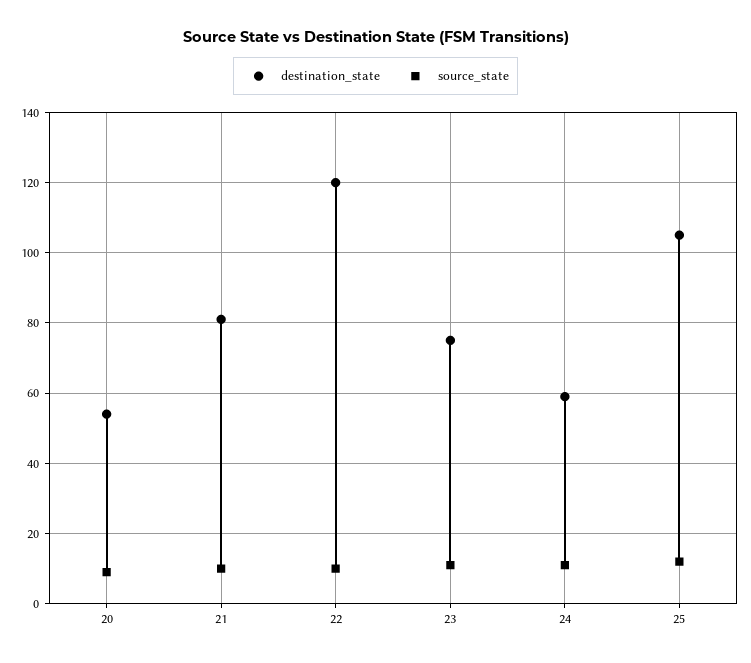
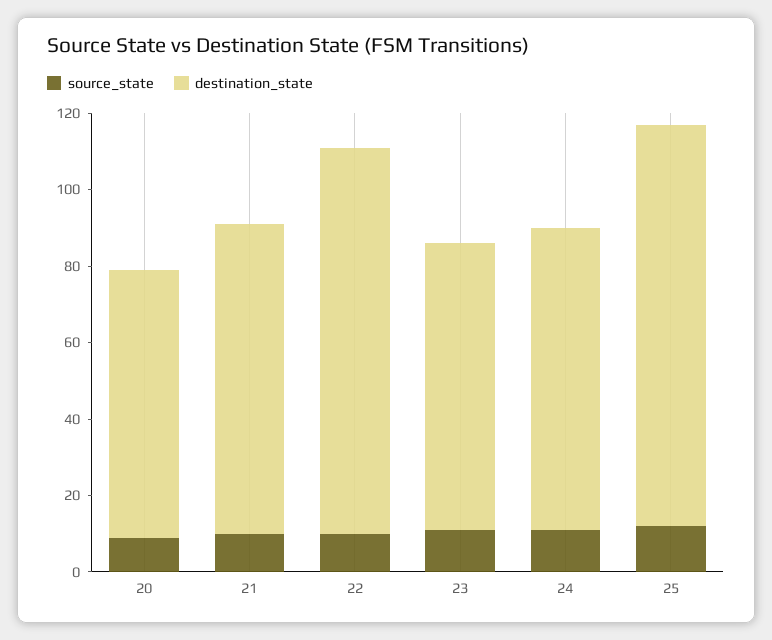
destination_state, 20: 55 -> 70
destination_state, 22: 120 -> 100
destination_state, 24: 60 -> 80

